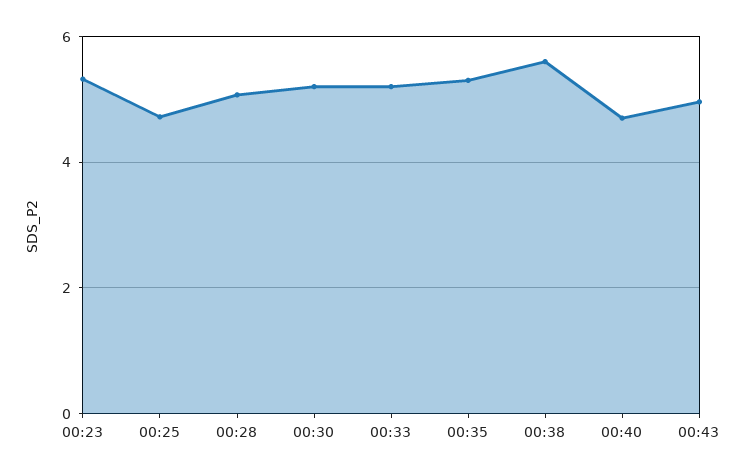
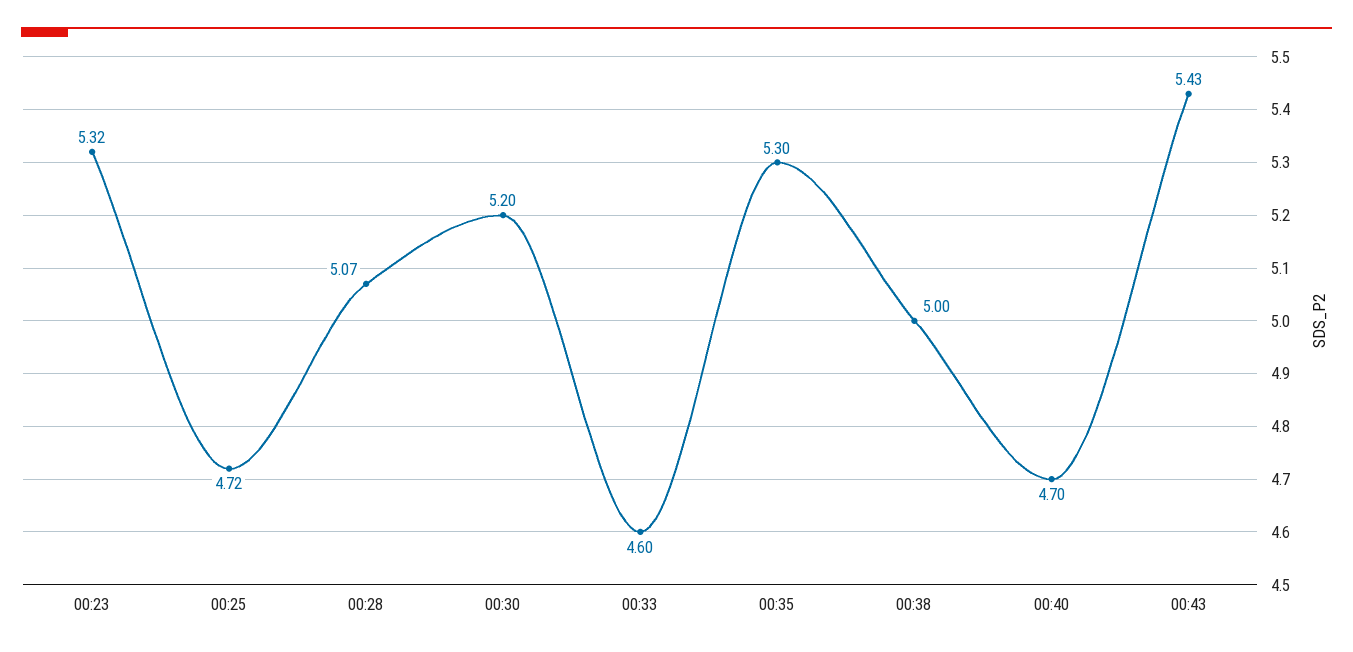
00:33: 5.2 -> 4.6
00:38: 5.6 -> 5
00:43: 5 -> 5.43

